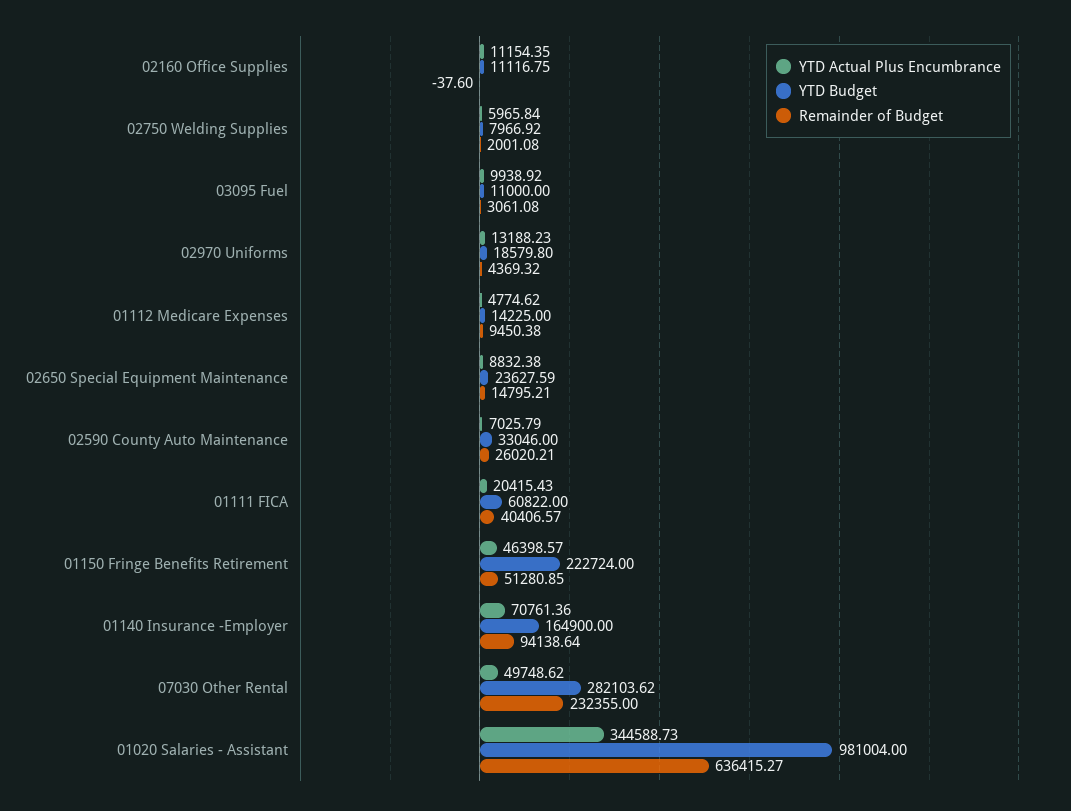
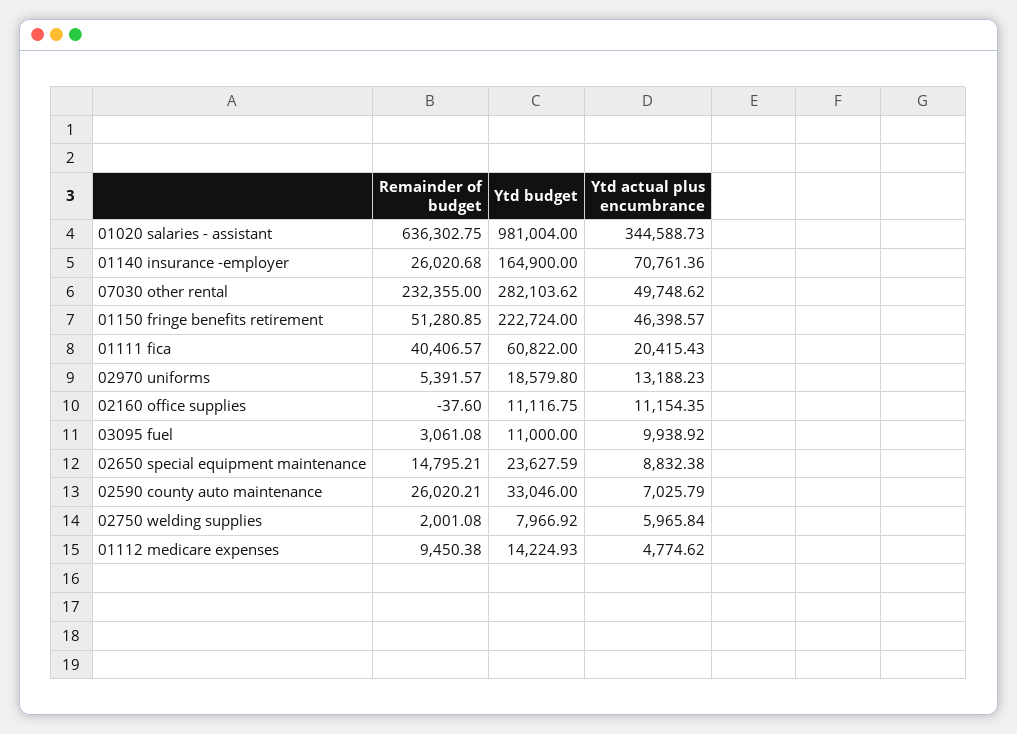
Remainder of Budget, 02970 Uniforms: 4369.32 -> 5391.57
YTD Budget, 01112 Medicare Expenses: 14225 -> 14224.93
Remainder of Budget, 01140 Insurance -Employer: 94138.64 -> 26020.68
Remainder of Budget, 01020 Salaries - Assistant: 636415.27 -> 636302.75

